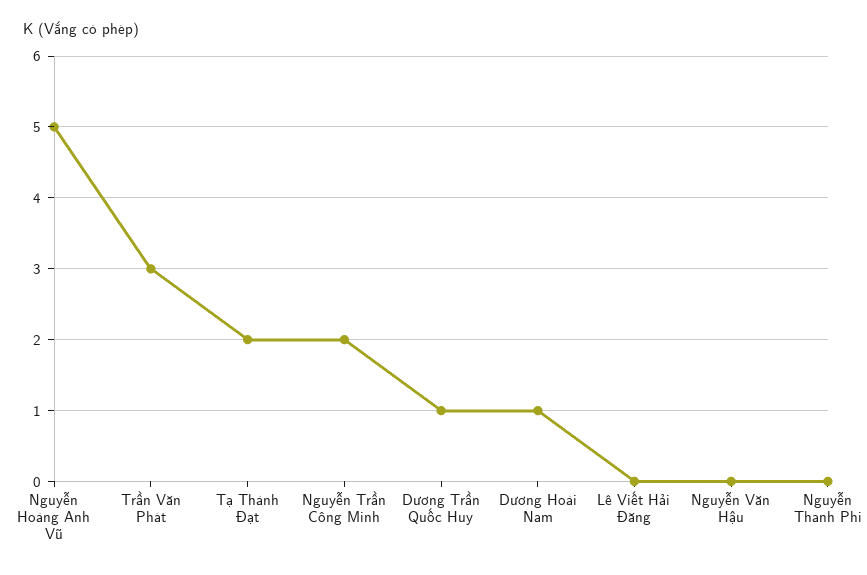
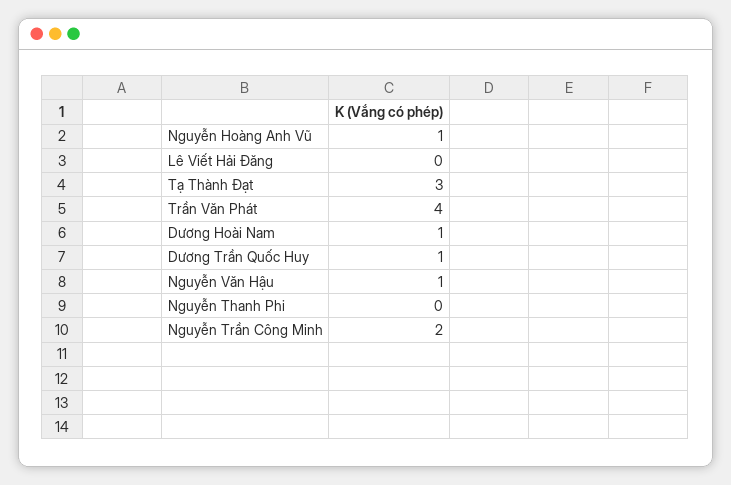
Nguyễn Hoàng Anh Vũ: 5 -> 1
Trần Văn Phát: 3 -> 4
Tạ Thành Đạt: 2 -> 3
Nguyễn Văn Hậu: 0 -> 1

